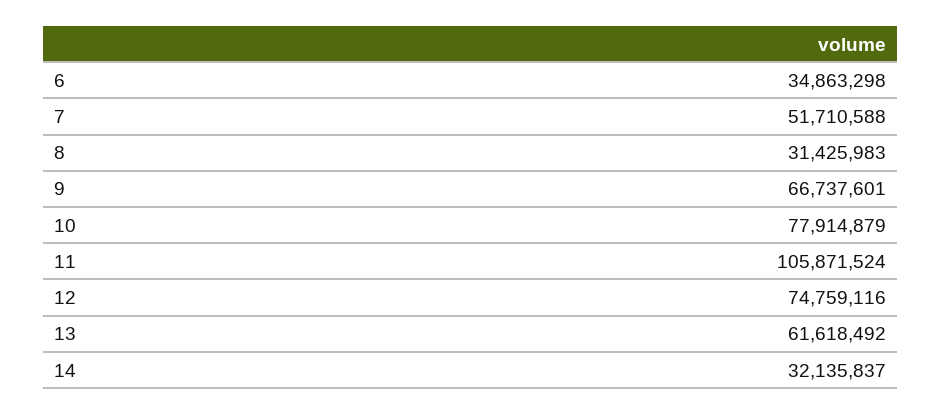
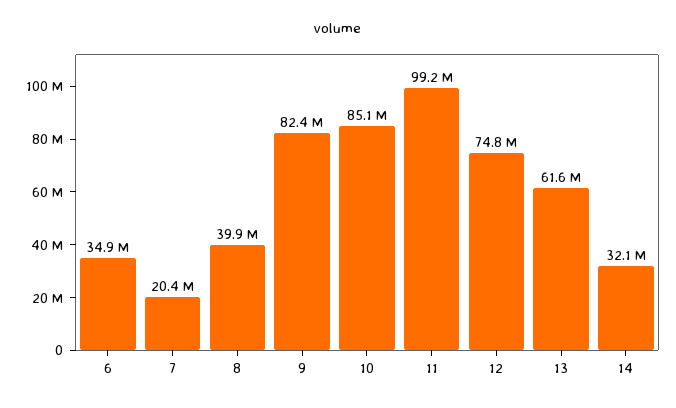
7: 51710588 -> 20400000
8: 31425983 -> 39900000
9: 66737601 -> 82400000
10: 77914879 -> 85100000
11: 105871524 -> 99200000

